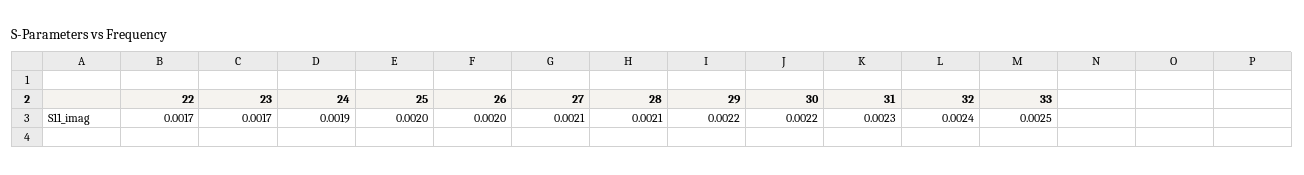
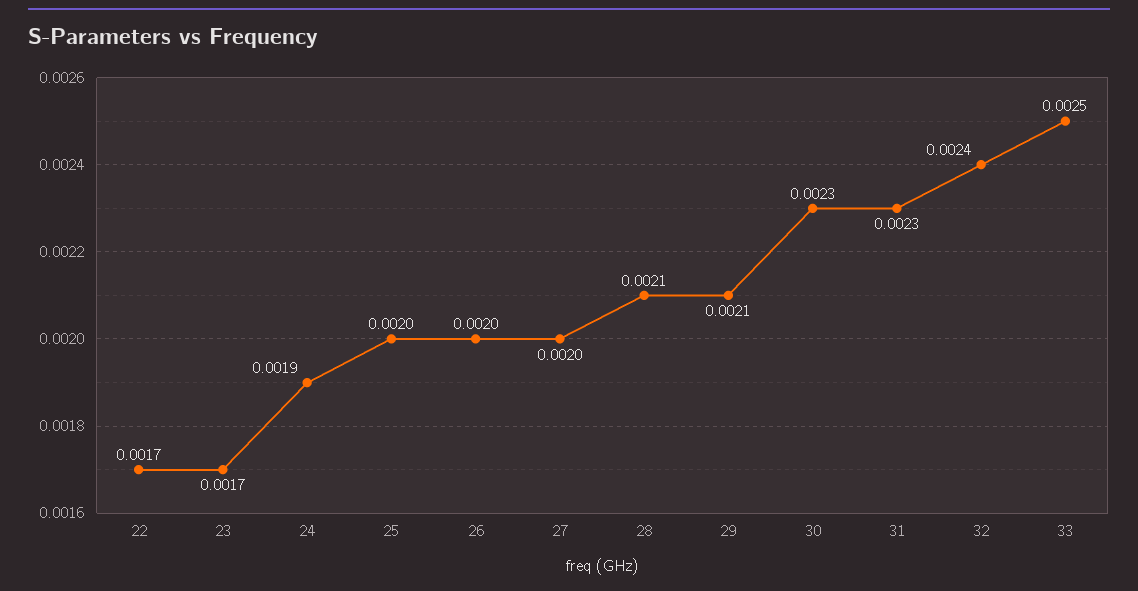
27: 0.0021 -> 0.002
29: 0.0022 -> 0.0021
30: 0.0022 -> 0.0023

